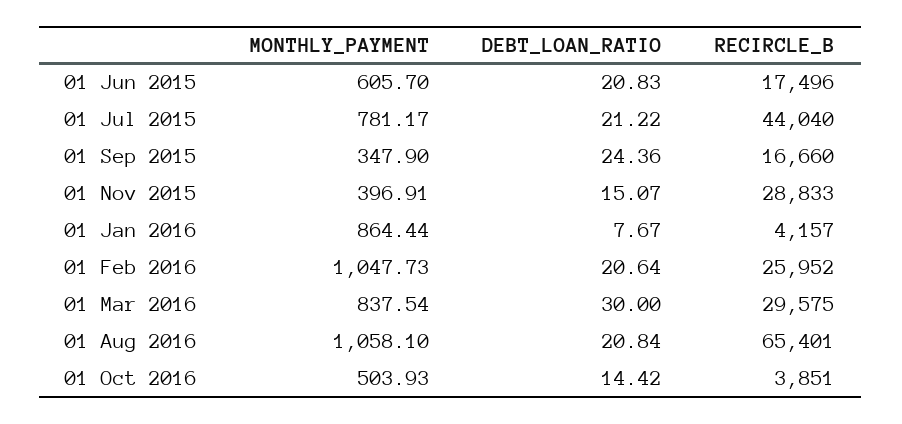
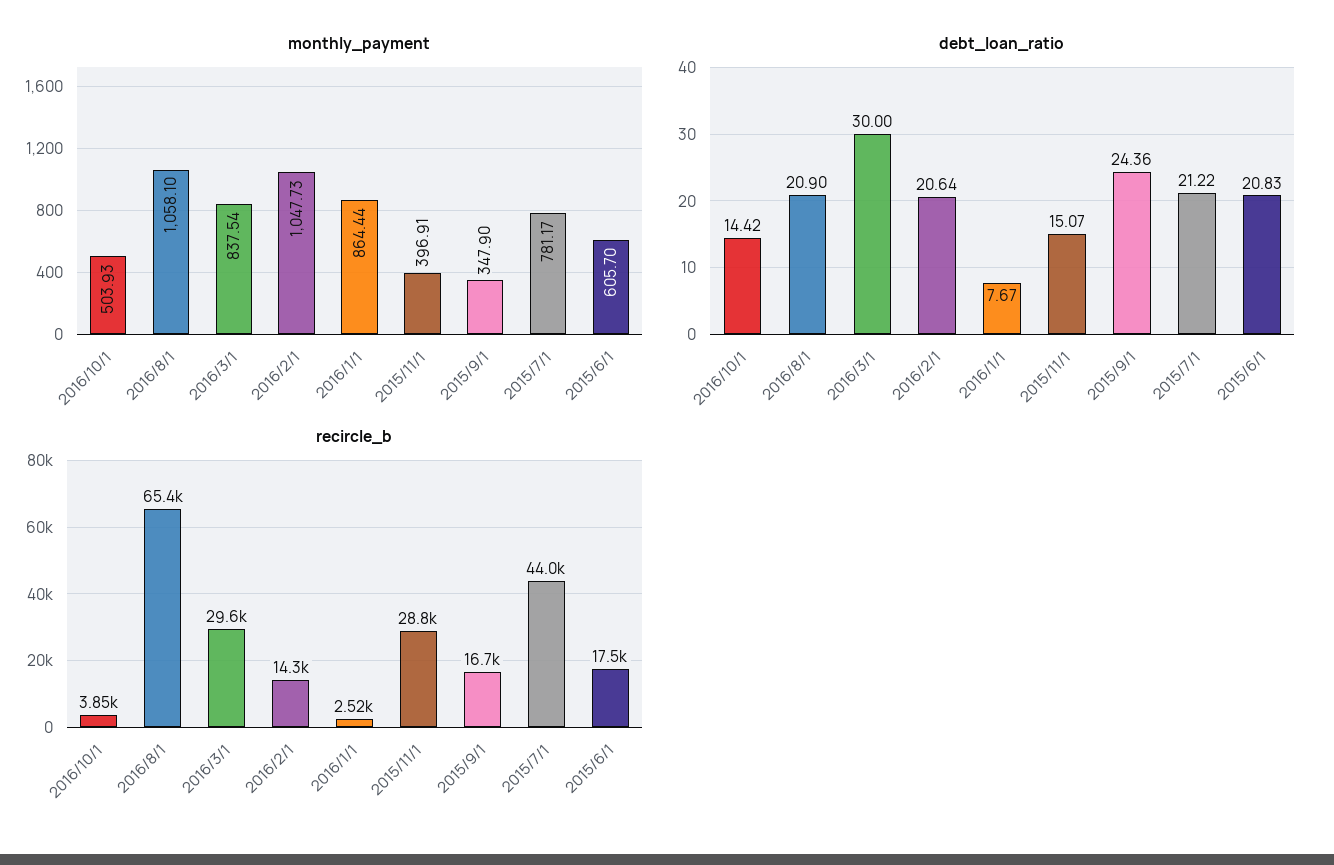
RECIRCLE_B, 01 Jan 2016: 4157 -> 2520
RECIRCLE_B, 01 Feb 2016: 25952 -> 14300
DEBT_LOAN_RATIO, 01 Aug 2016: 20.84 -> 20.9

